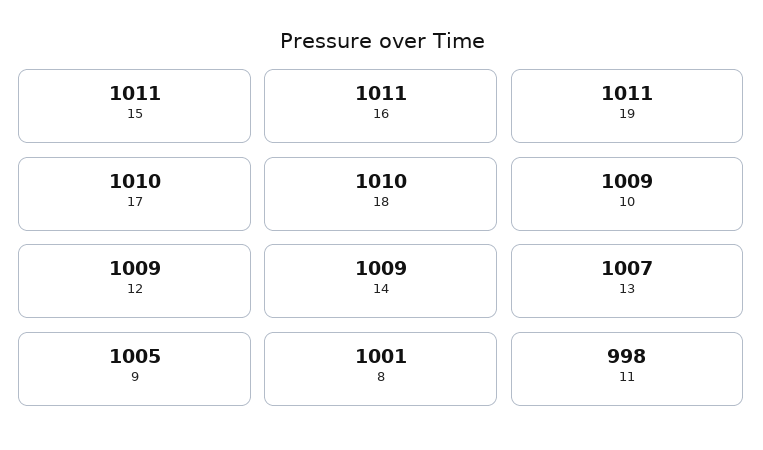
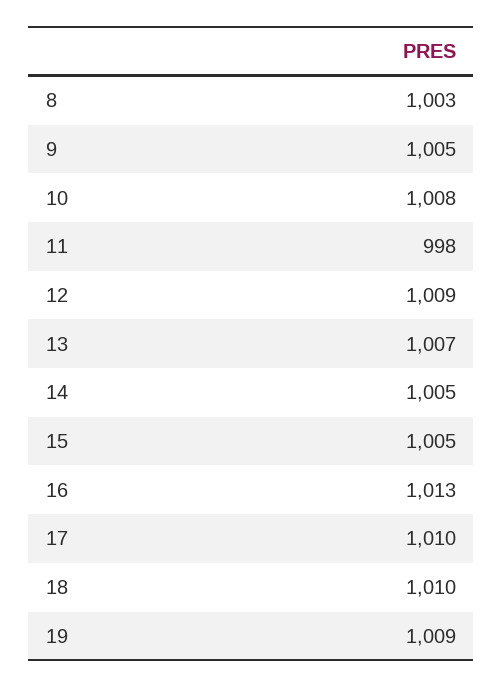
15: 1011 -> 1005
16: 1011 -> 1013
19: 1011 -> 1009
10: 1009 -> 1008
14: 1009 -> 1005
8: 1001 -> 1003

